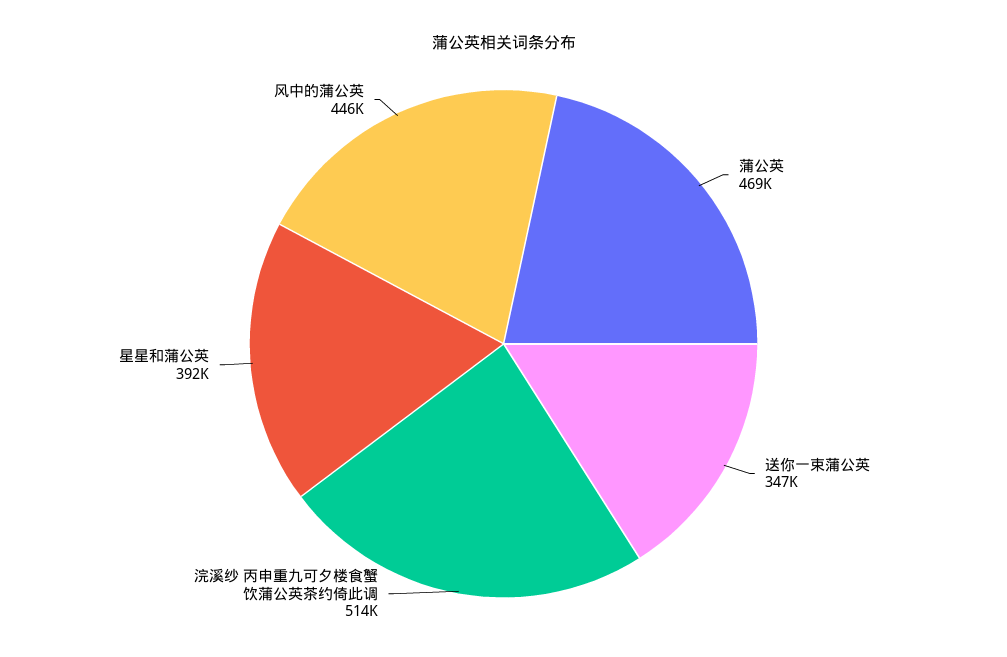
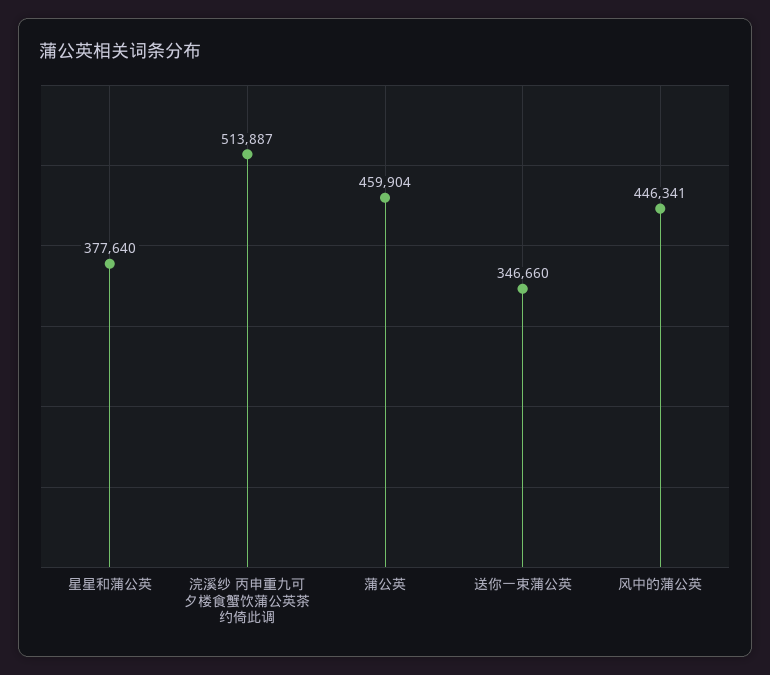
蒲公英: 469000 -> 459904
星星和蒲公英: 392000 -> 377640

